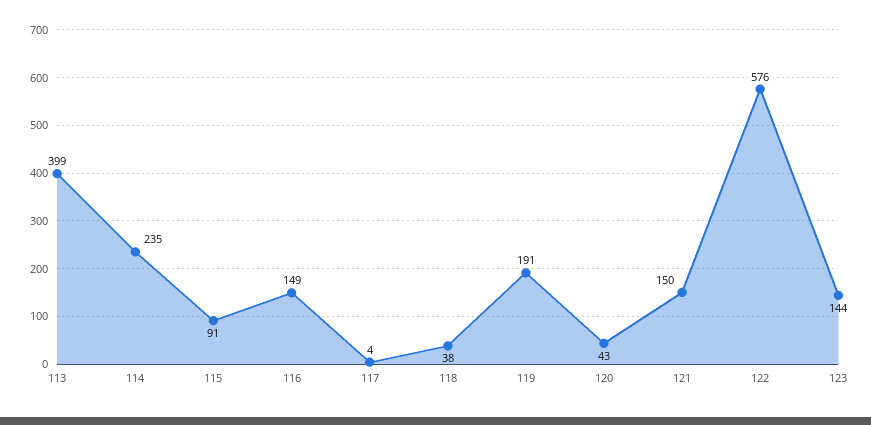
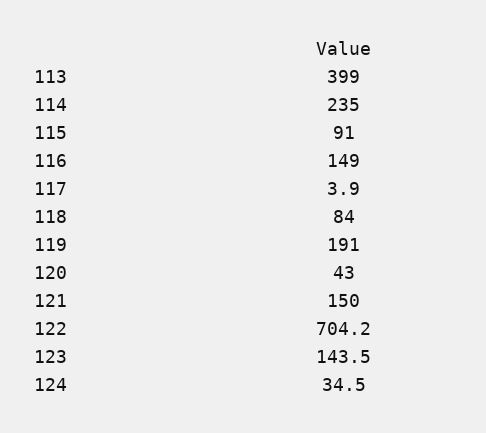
118: 38 -> 84
122: 576 -> 704.2
124: none -> 34.5

